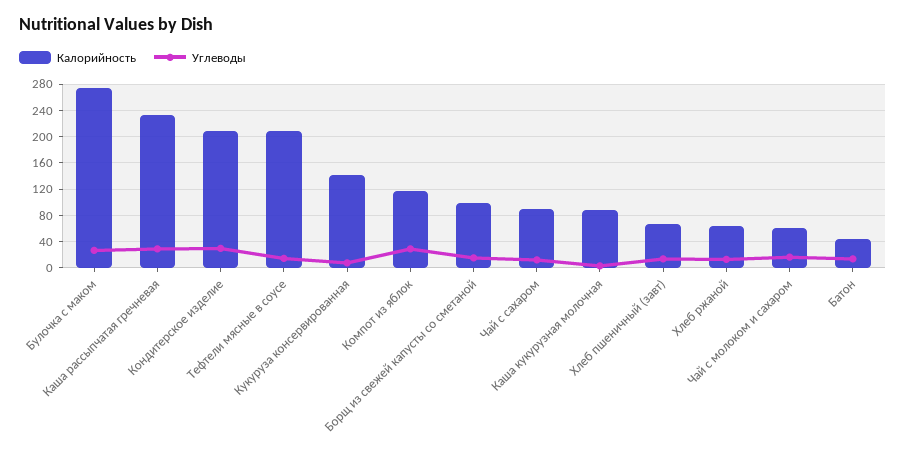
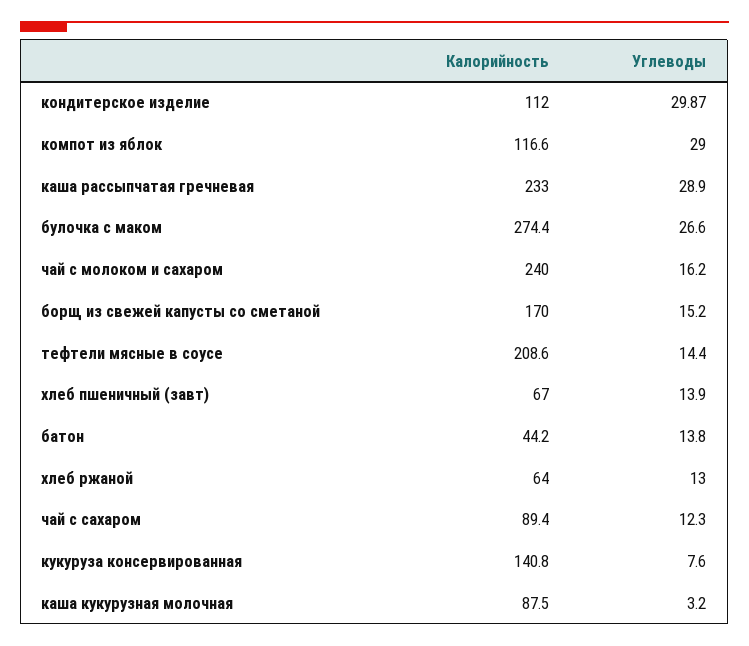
Калорийность, Кондитерское изделие: 210 -> 112
Калорийность, Борщ из свежей капусты со сметаной: 100 -> 170
Калорийность, Чай с молоком и сахаром: 60 -> 240

